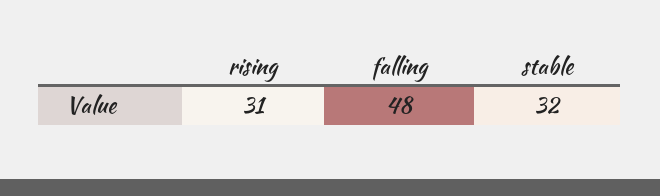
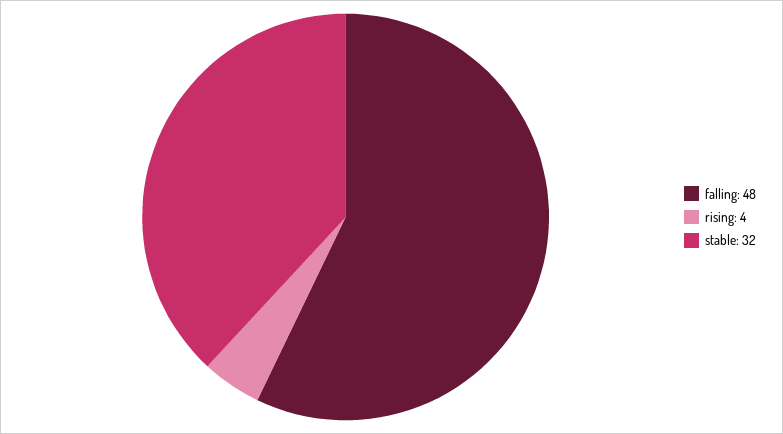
rising: 31 -> 4

